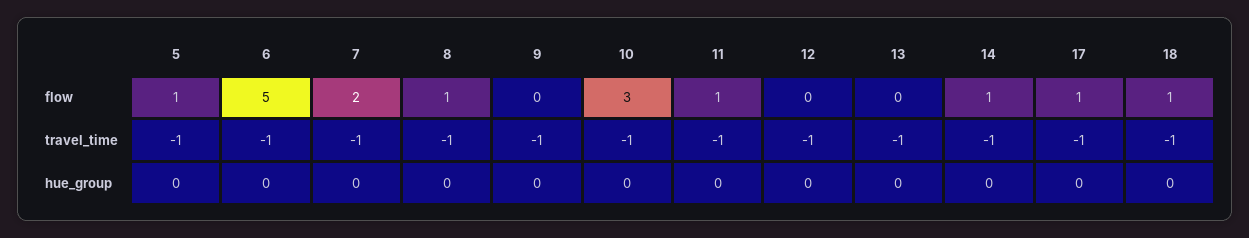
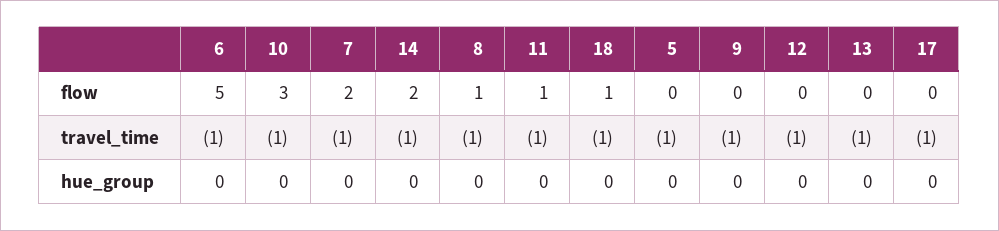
5, flow: 1 -> 0
14, flow: 1 -> 2
17, flow: 1 -> 0

